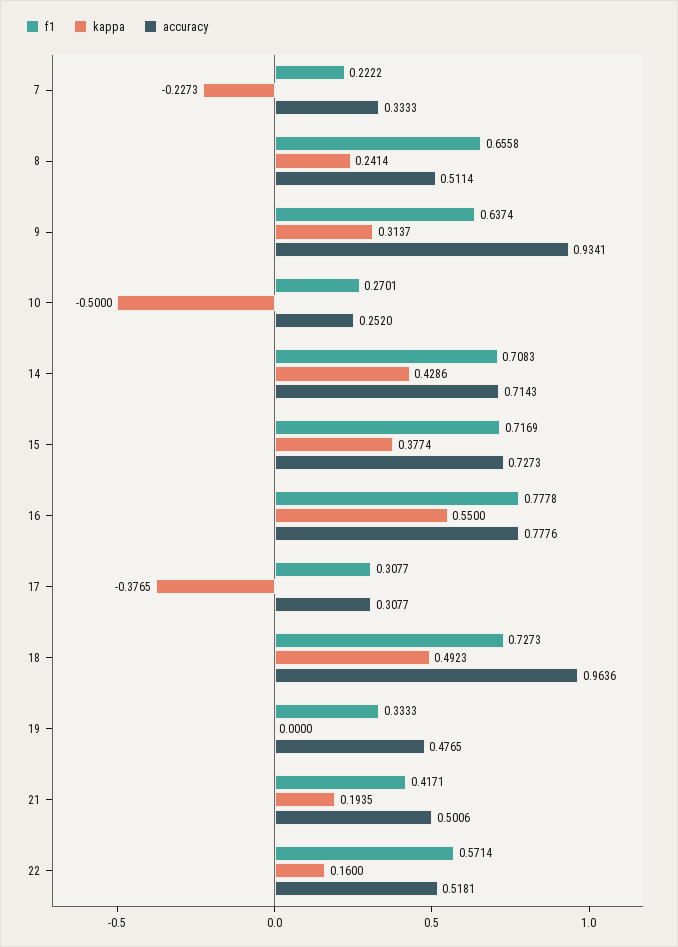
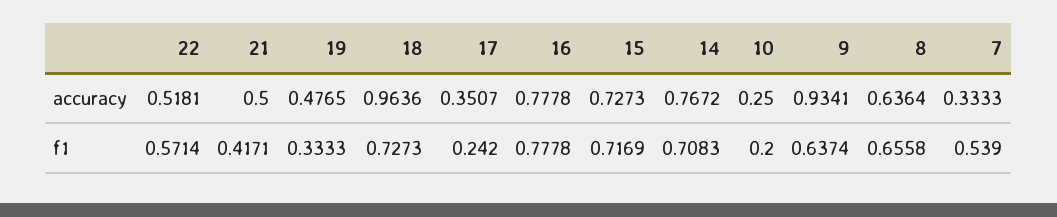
f1, 7: 0.2222 -> 0.539
kappa, 7: -0.2273 -> none
kappa, 8: 0.2414 -> none
accuracy, 8: 0.5114 -> 0.6364
kappa, 9: 0.3137 -> none
f1, 10: 0.2701 -> 0.2
kappa, 10: -0.5 -> none
accuracy, 10: 0.252 -> 0.25
kappa, 14: 0.4286 -> none
accuracy, 14: 0.7143 -> 0.7672
kappa, 15: 0.3774 -> none
kappa, 16: 0.55 -> none
accuracy, 16: 0.7776 -> 0.7778
f1, 17: 0.3077 -> 0.242
kappa, 17: -0.3765 -> none
accuracy, 17: 0.3077 -> 0.3507
kappa, 18: 0.4923 -> none
kappa, 19: 0 -> none
kappa, 21: 0.1935 -> none
accuracy, 21: 0.5006 -> 0.5
kappa, 22: 0.16 -> none

